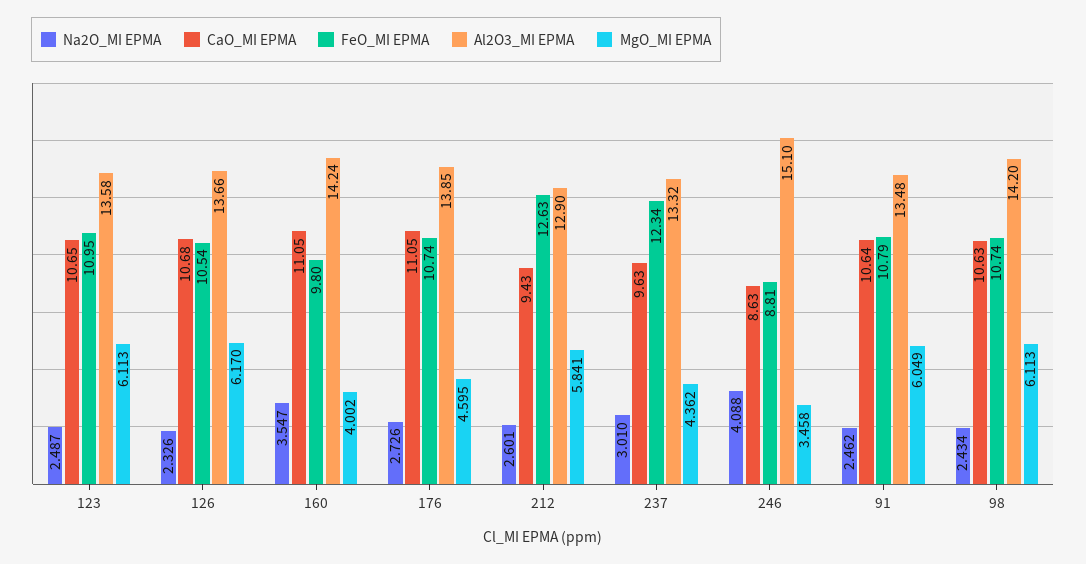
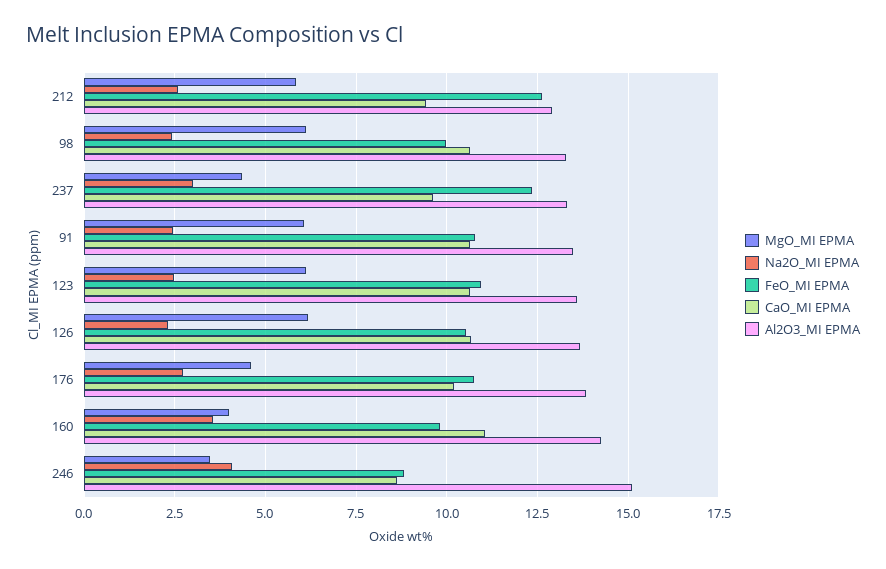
CaO_MI EPMA, 176: 11.05 -> 10.25
FeO_MI EPMA, 98: 10.74 -> 10
Al2O3_MI EPMA, 98: 14.2 -> 13.25

